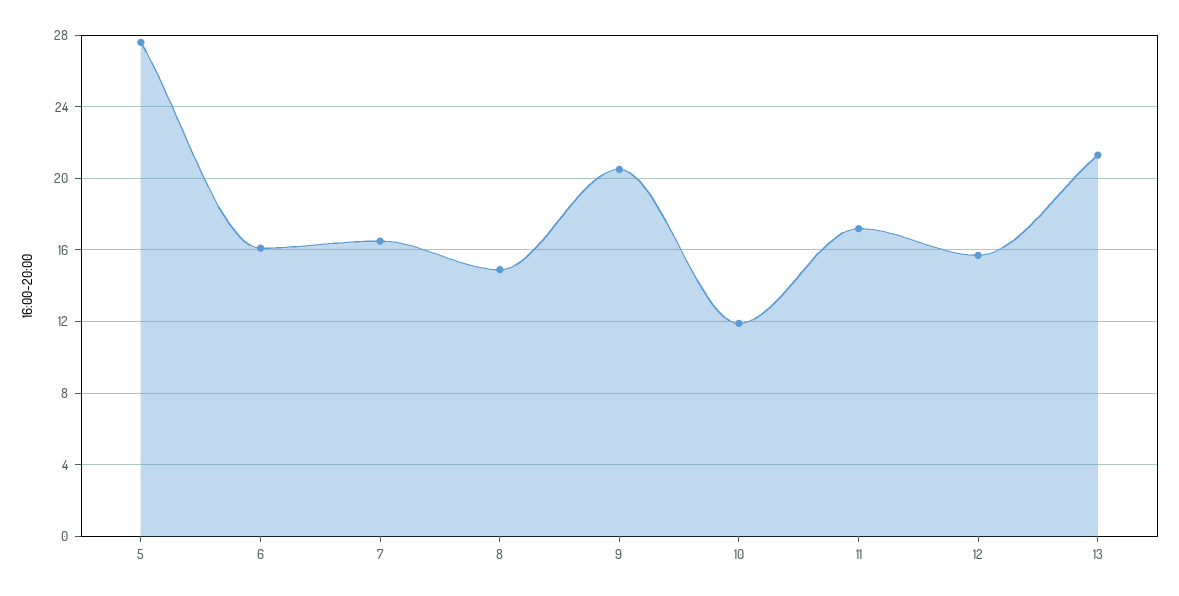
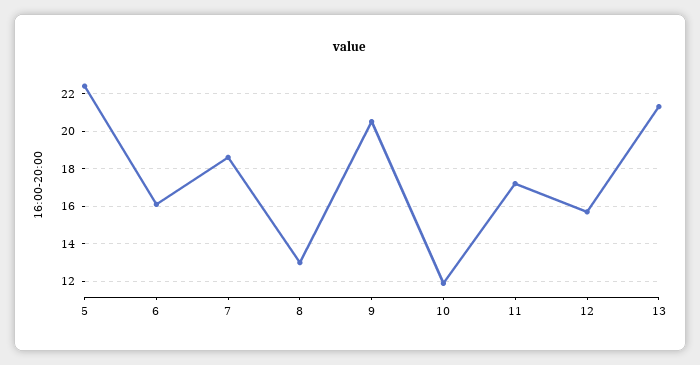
5: 27.5 -> 22.5
7: 16.5 -> 18.5
8: 15 -> 13

